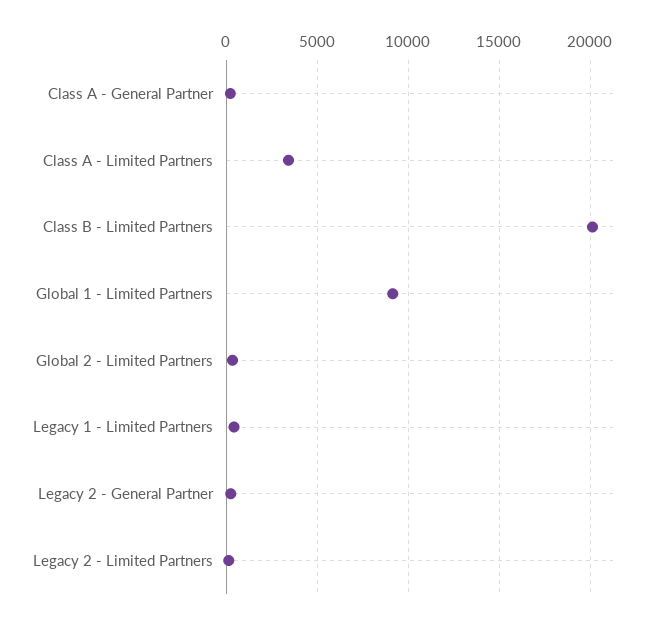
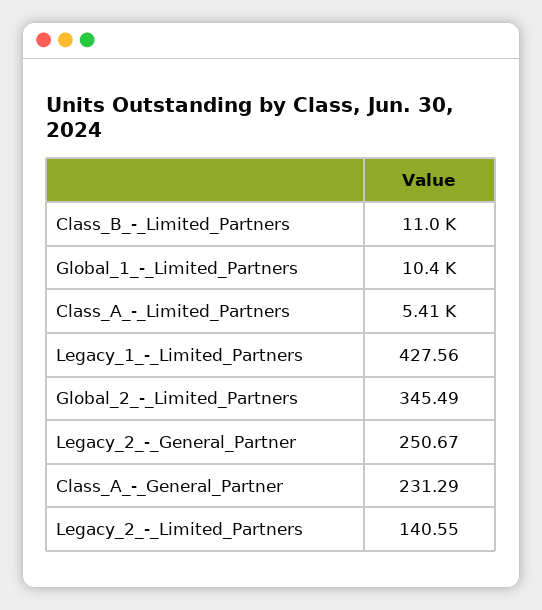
Class A - Limited Partners: 3500 -> 5410
Class B - Limited Partners: 20000 -> 11000
Global 1 - Limited Partners: 9000 -> 10400

